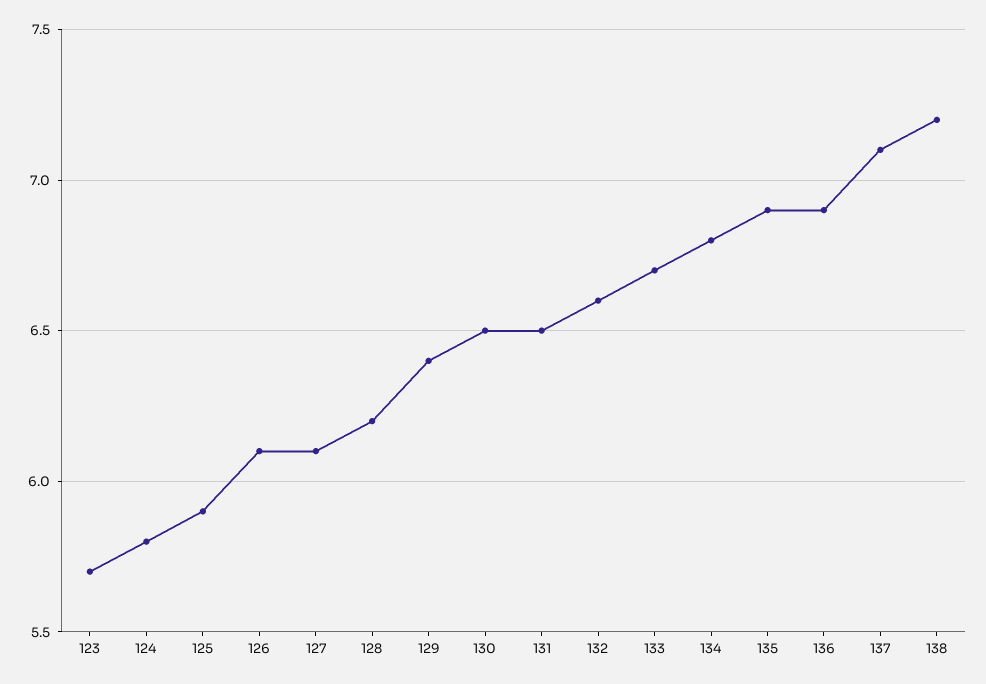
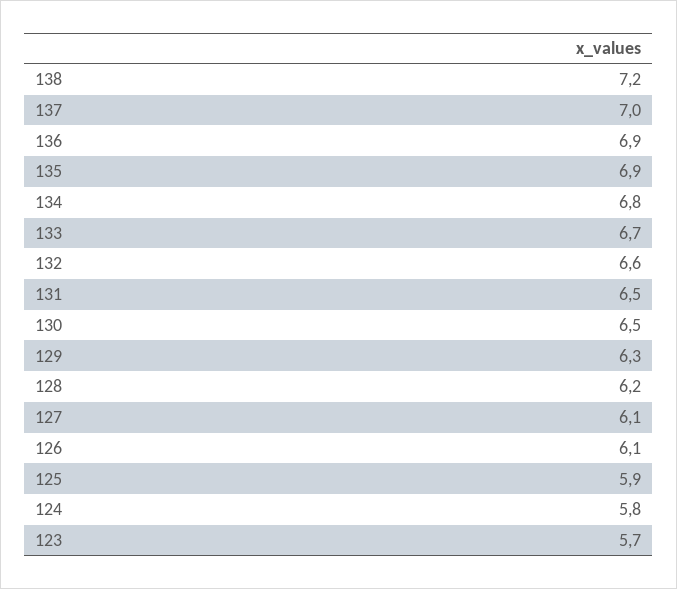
129: 6.4 -> 6.3
137: 7.1 -> 7

